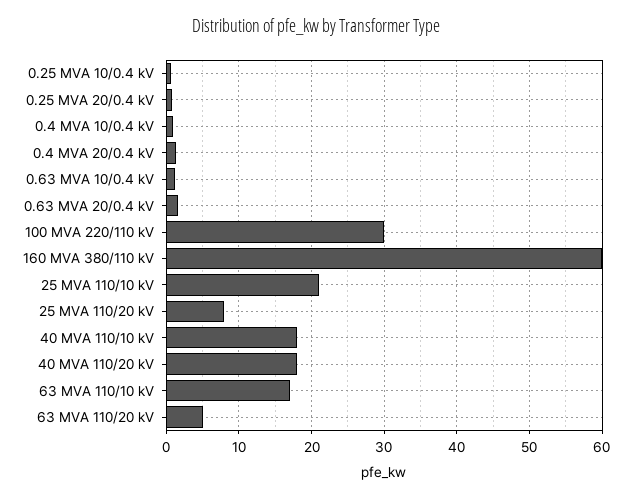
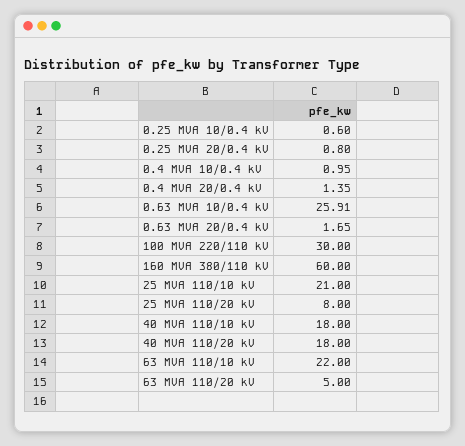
0.63 MVA 10/0.4 kV: 1 -> 25.91
63 MVA 110/10 kV: 17 -> 22

